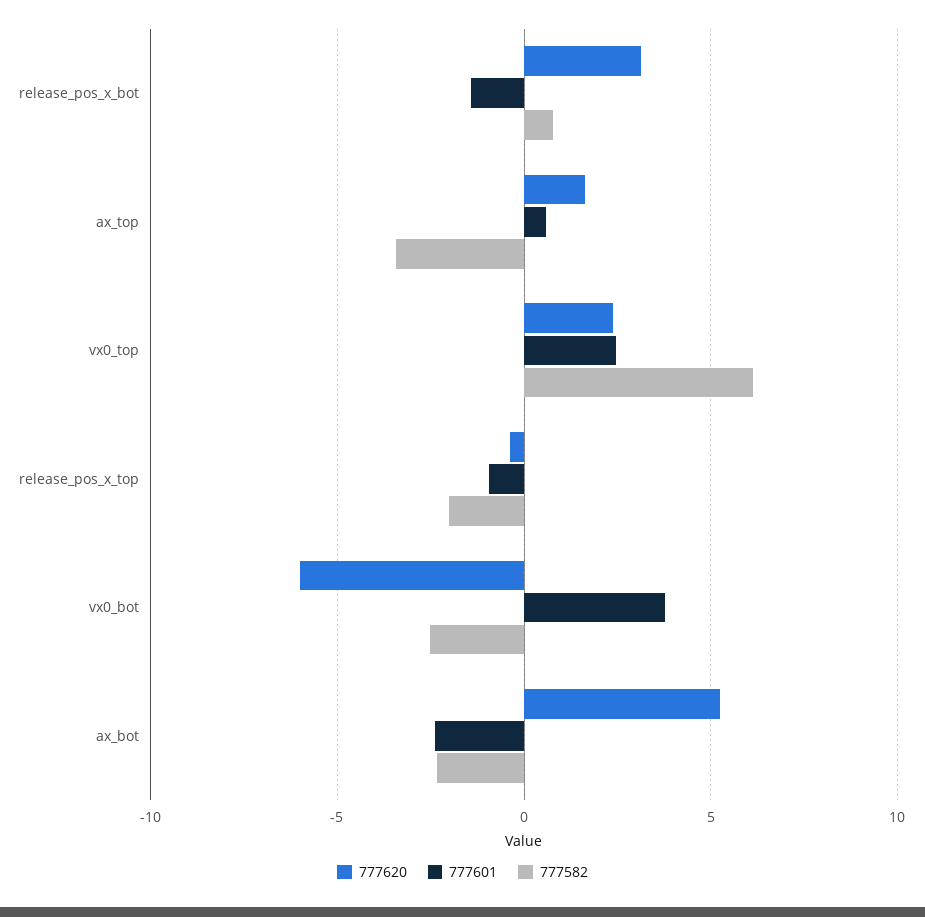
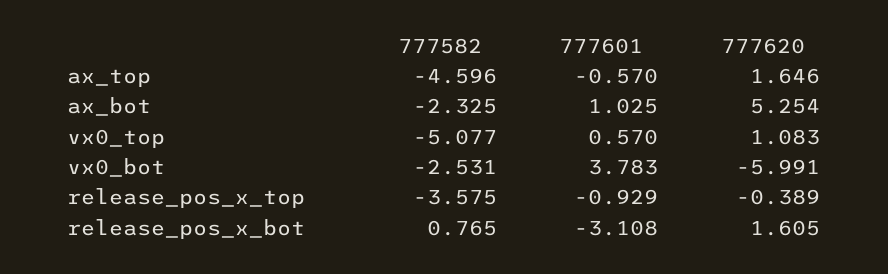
777620, release_pos_x_bot: 3 -> 1.605
777601, release_pos_x_bot: -1.5 -> -3.108
777601, ax_top: 0.5 -> -0.57
777582, ax_top: -3.5 -> -4.596
777620, vx0_top: 2.5 -> 1.083
777601, vx0_top: 2.5 -> 0.57
777582, vx0_top: 6 -> -5.077
777582, release_pos_x_top: -2 -> -3.575
777601, ax_bot: -2.5 -> 1.025

